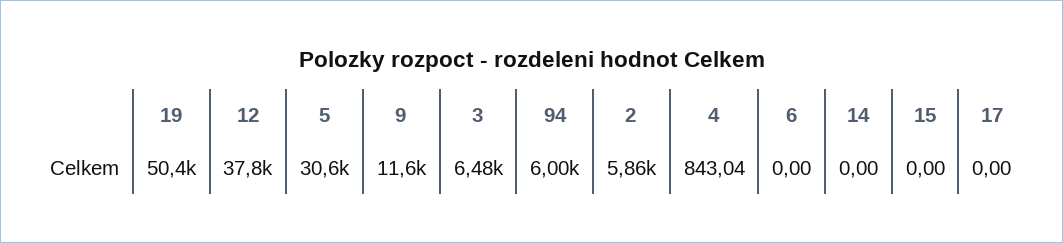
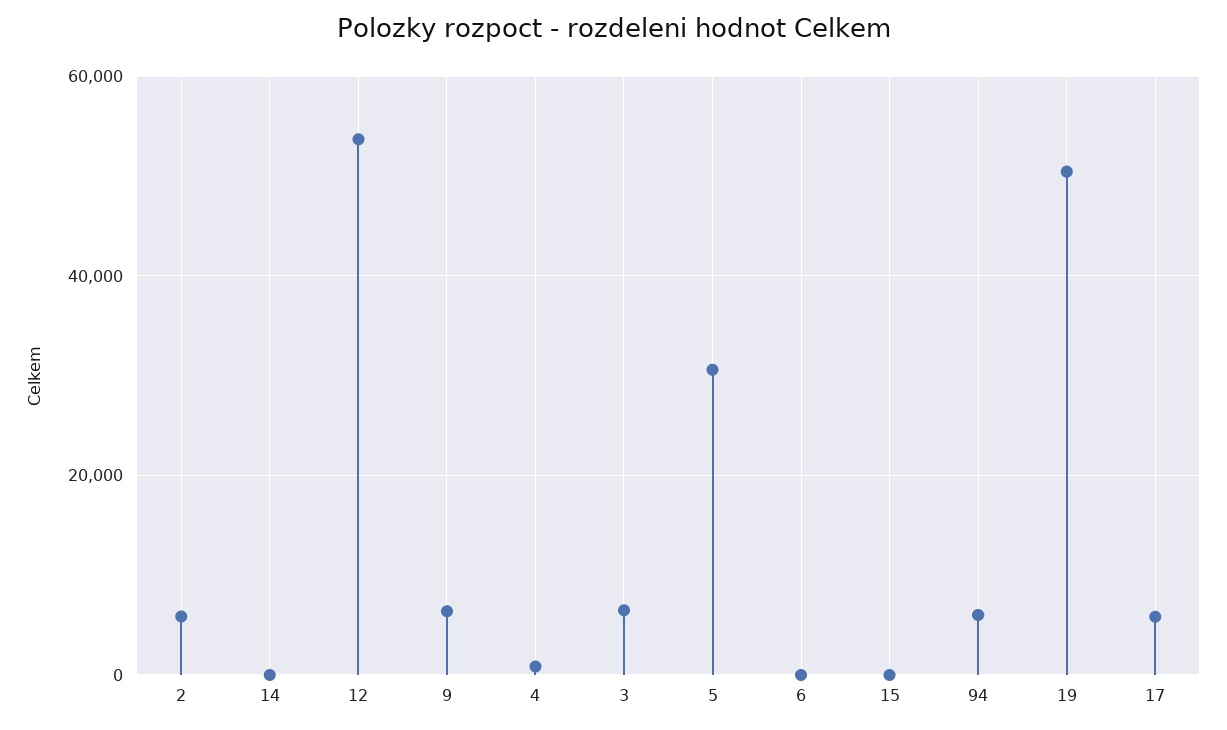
12: 37800 -> 54000
9: 11600 -> 6000
17: 0 -> 6000

